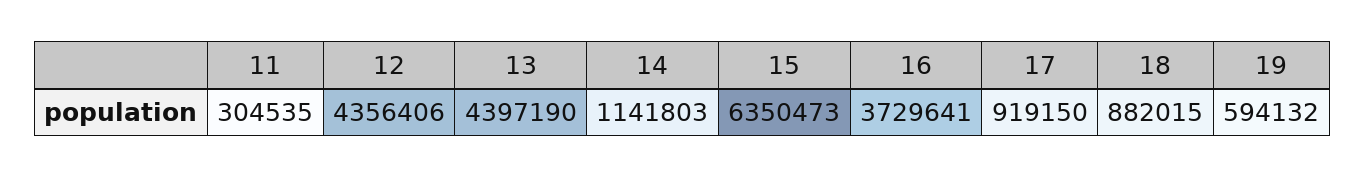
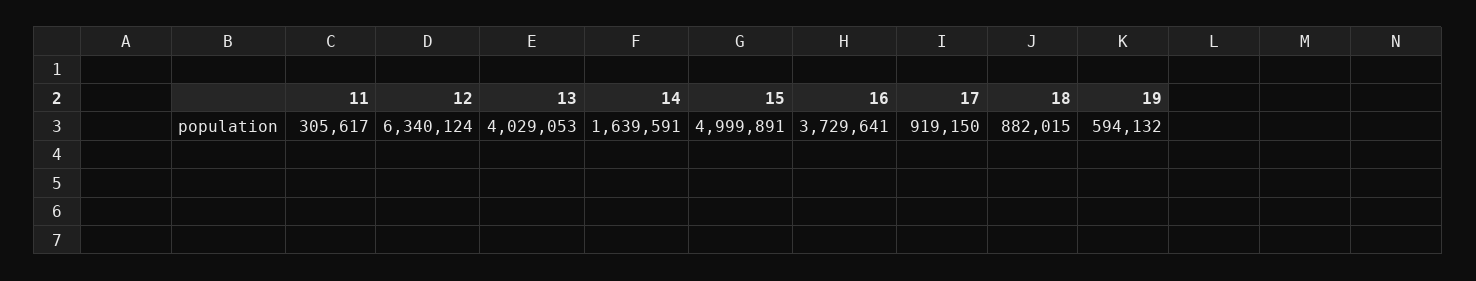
11: 304535 -> 305617
12: 4356406 -> 6340124
13: 4397190 -> 4029053
14: 1141803 -> 1639591
15: 6350473 -> 4999891

